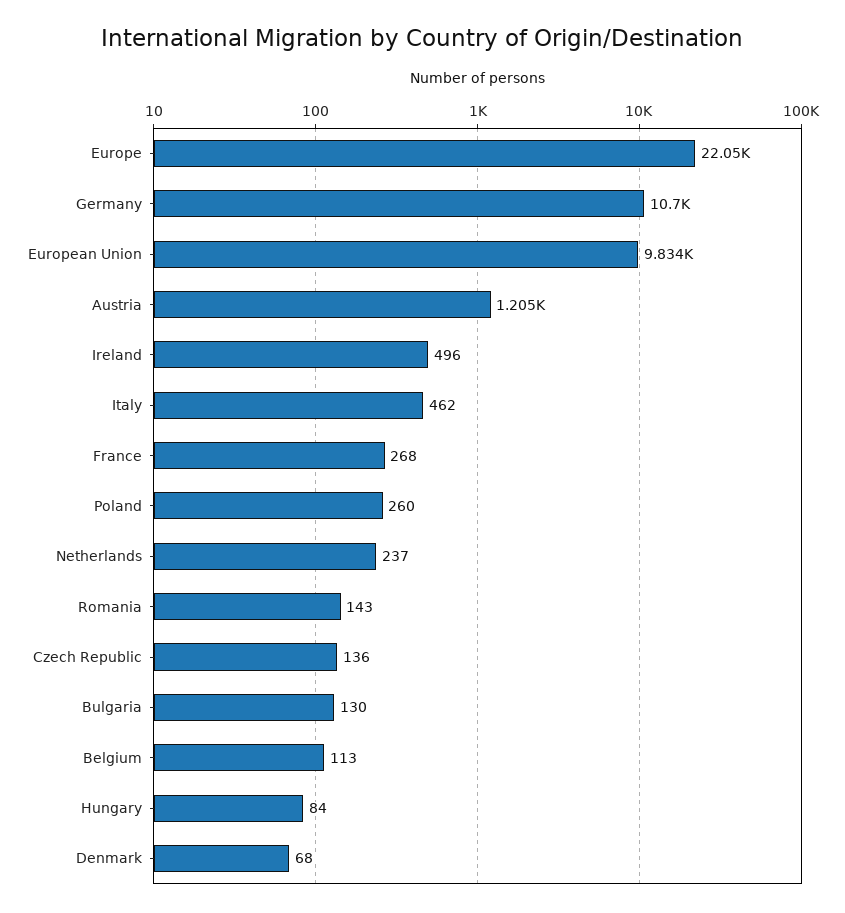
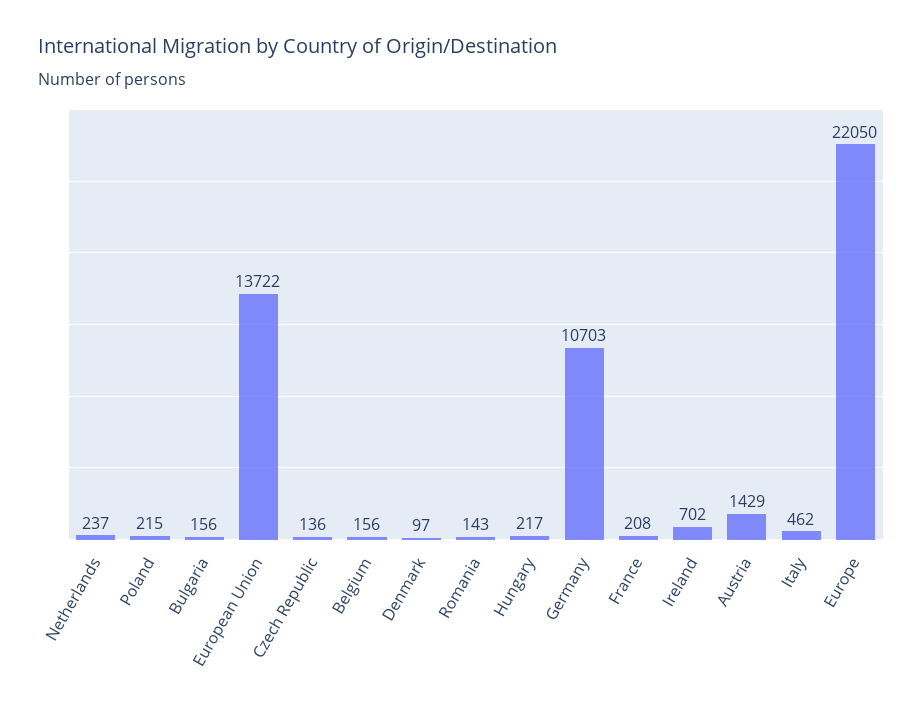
European Union: 9834 -> 13722
Austria: 1205 -> 1429
Ireland: 496 -> 702
France: 268 -> 208
Poland: 260 -> 215
Bulgaria: 130 -> 156
Belgium: 113 -> 156
Hungary: 84 -> 217
Denmark: 68 -> 97

